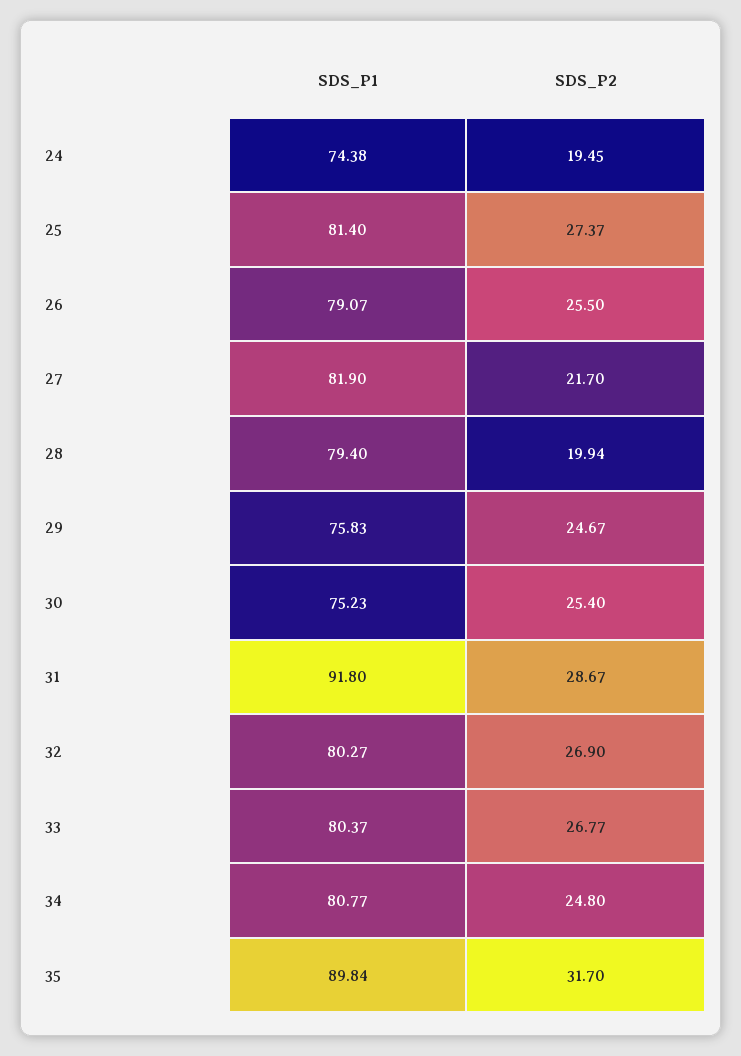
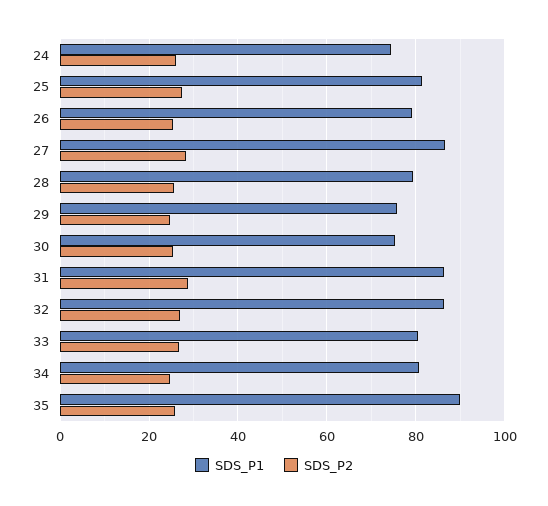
SDS_P2, 24: 19.45 -> 26
SDS_P1, 27: 81.9 -> 86
SDS_P2, 27: 21.7 -> 28
SDS_P2, 28: 19.94 -> 26
SDS_P1, 31: 91.8 -> 86
SDS_P1, 32: 80.27 -> 86
SDS_P2, 35: 31.7 -> 26

